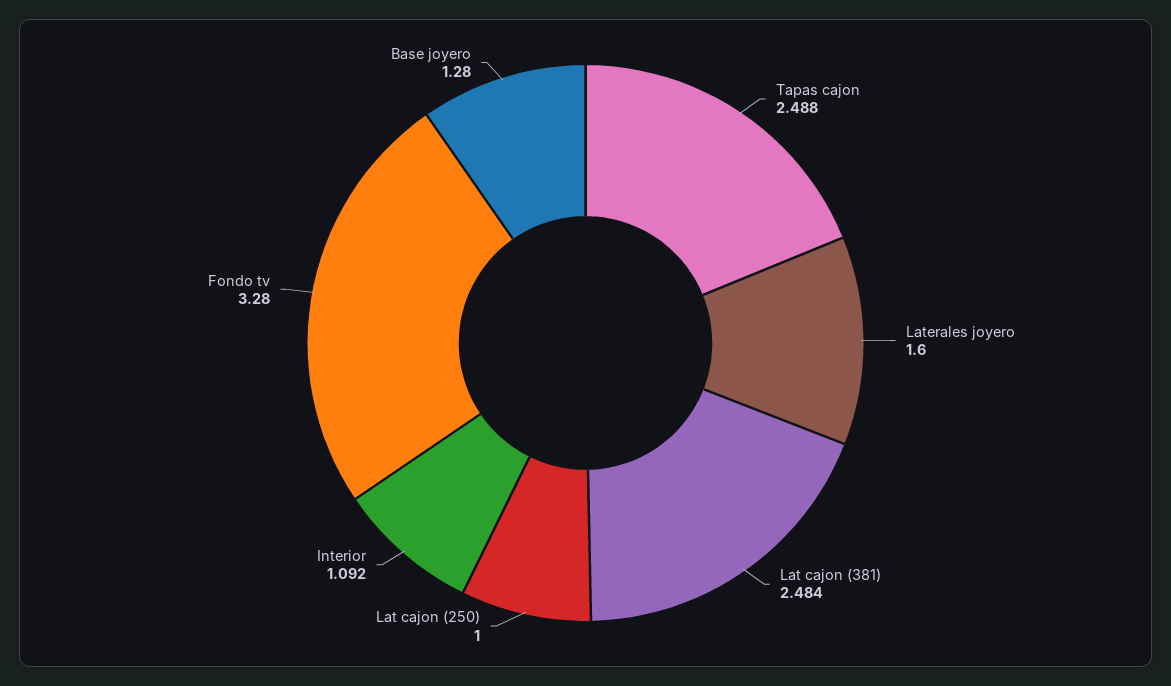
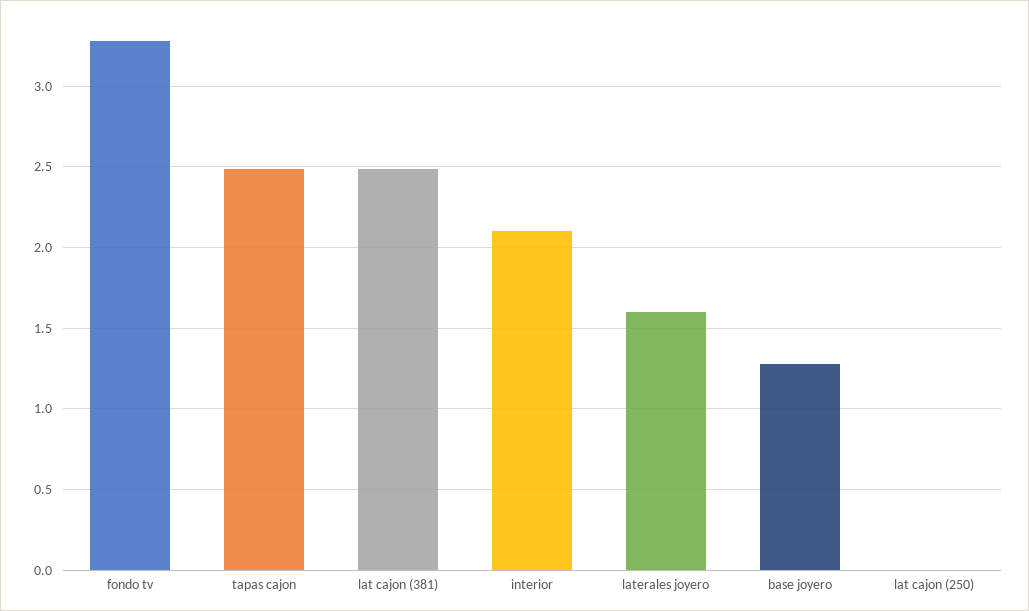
Lat cajon (250): 1 -> 0
Interior: 1.092 -> 2.1

